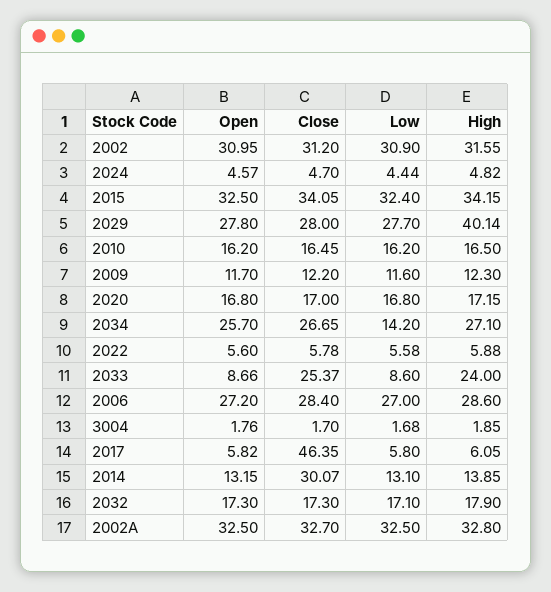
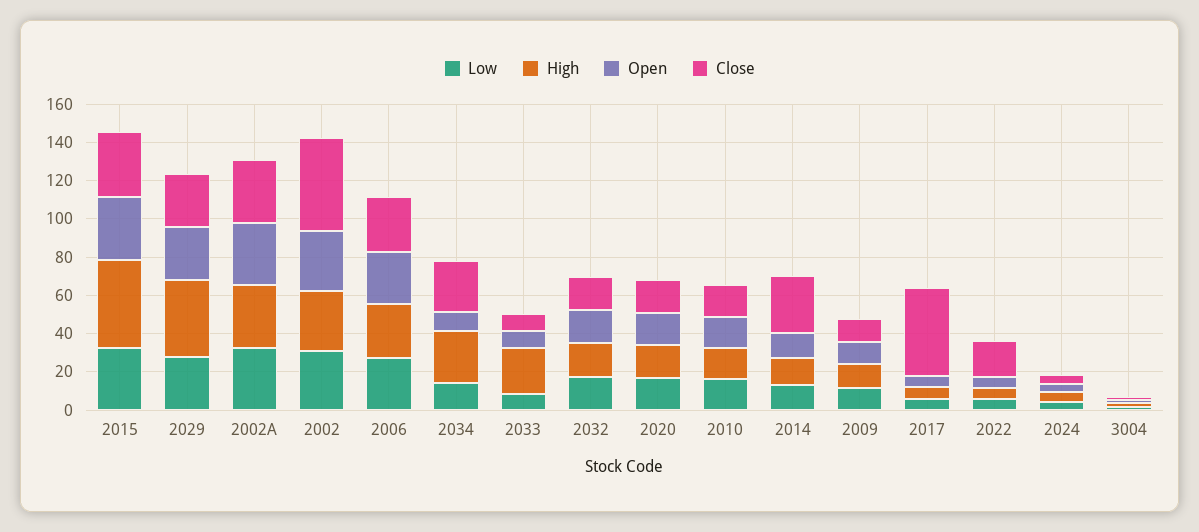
Close, 2002: 31.2 -> 50
High, 2015: 34.15 -> 45
Open, 2034: 25.7 -> 10
Close, 2022: 5.78 -> 20
Close, 2033: 25.37 -> 10

